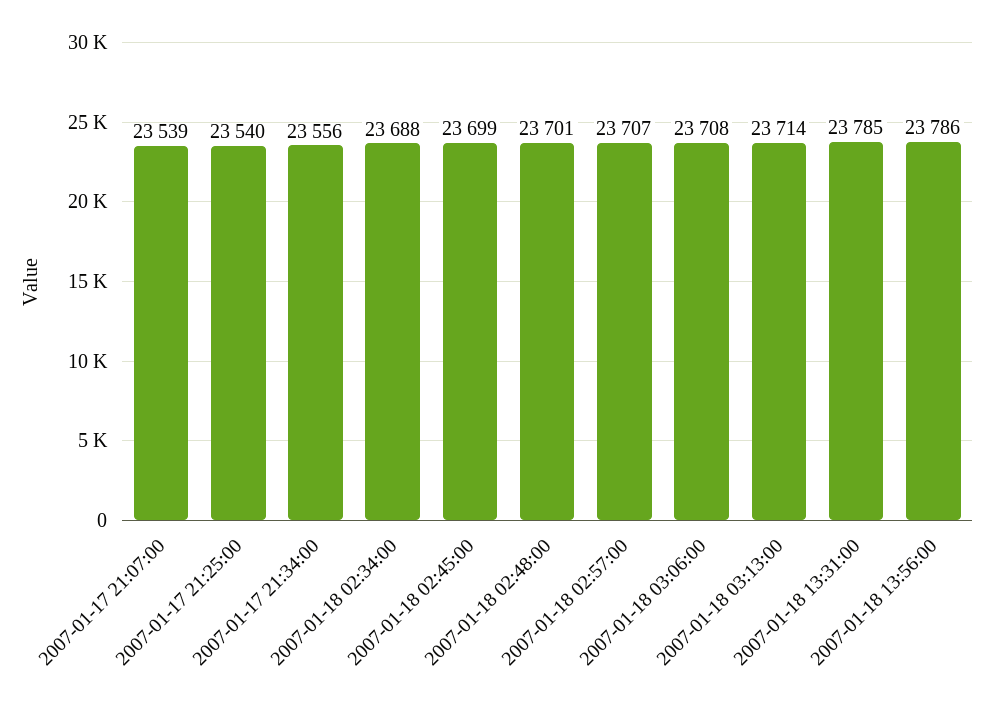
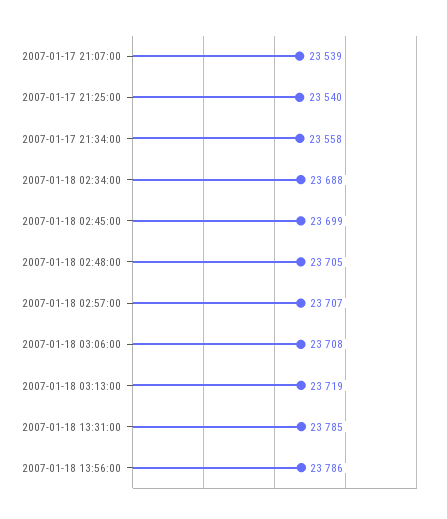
2007-01-17 21:34:00: 23556 -> 23558
2007-01-18 02:48:00: 23701 -> 23705
2007-01-18 03:13:00: 23714 -> 23719

